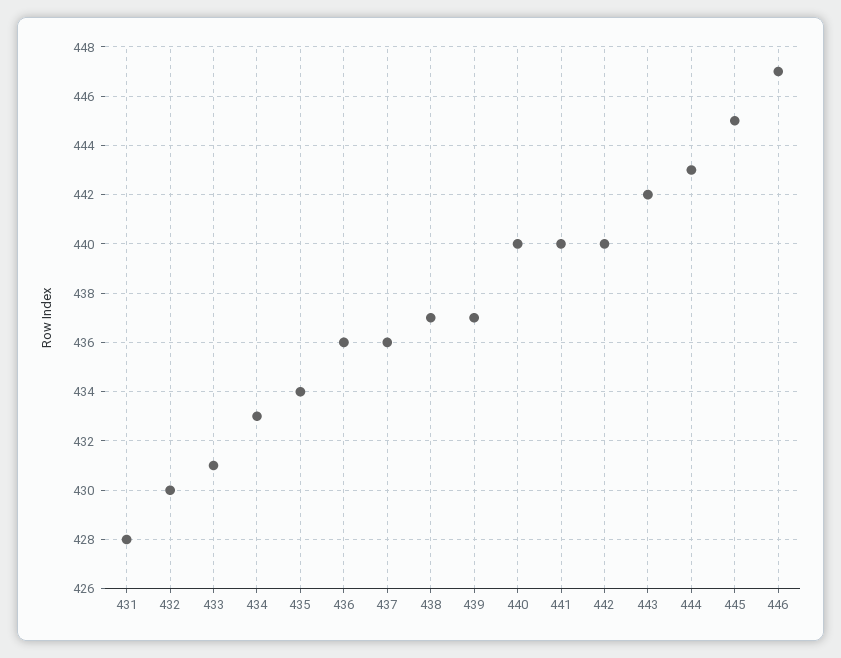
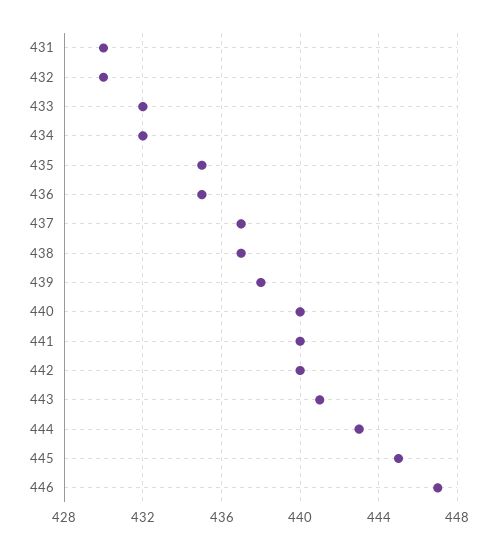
431: 428 -> 430
433: 431 -> 432
434: 433 -> 432
435: 434 -> 435
436: 436 -> 435
437: 436 -> 437
439: 437 -> 438
443: 442 -> 441

